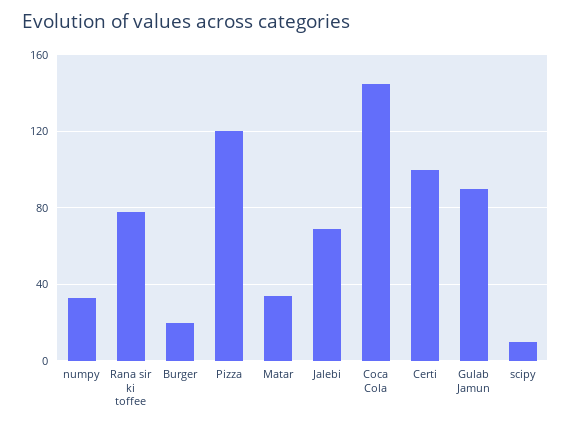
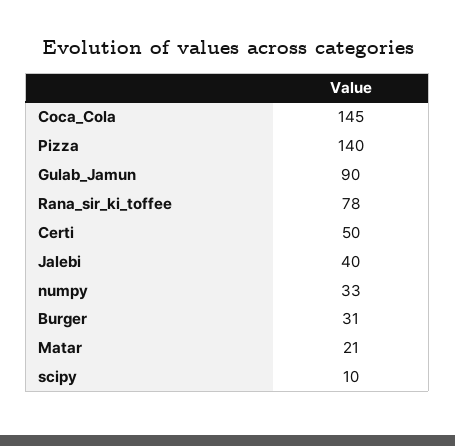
Burger: 20 -> 31
Pizza: 120 -> 140
Matar: 35 -> 21
Jalebi: 70 -> 40
Certi: 100 -> 50

